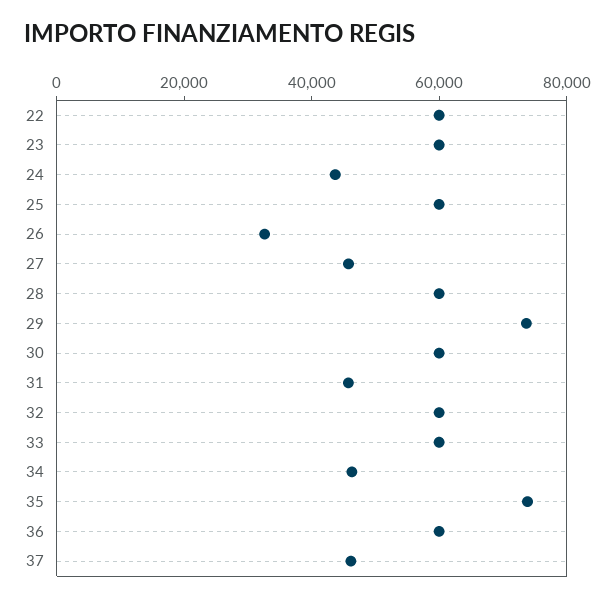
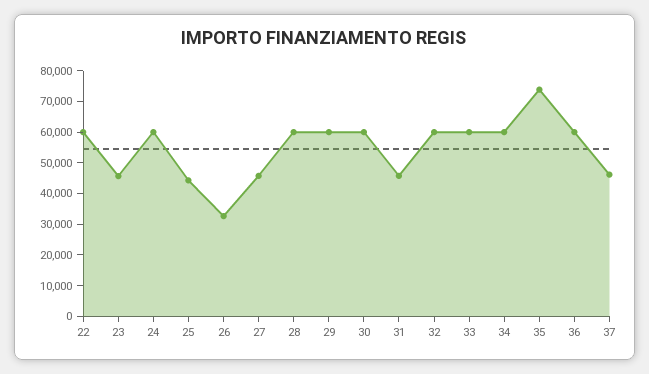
23: 60000 -> 45000
24: 45000 -> 60000
25: 60000 -> 45000
29: 75000 -> 60000
34: 45000 -> 60000

